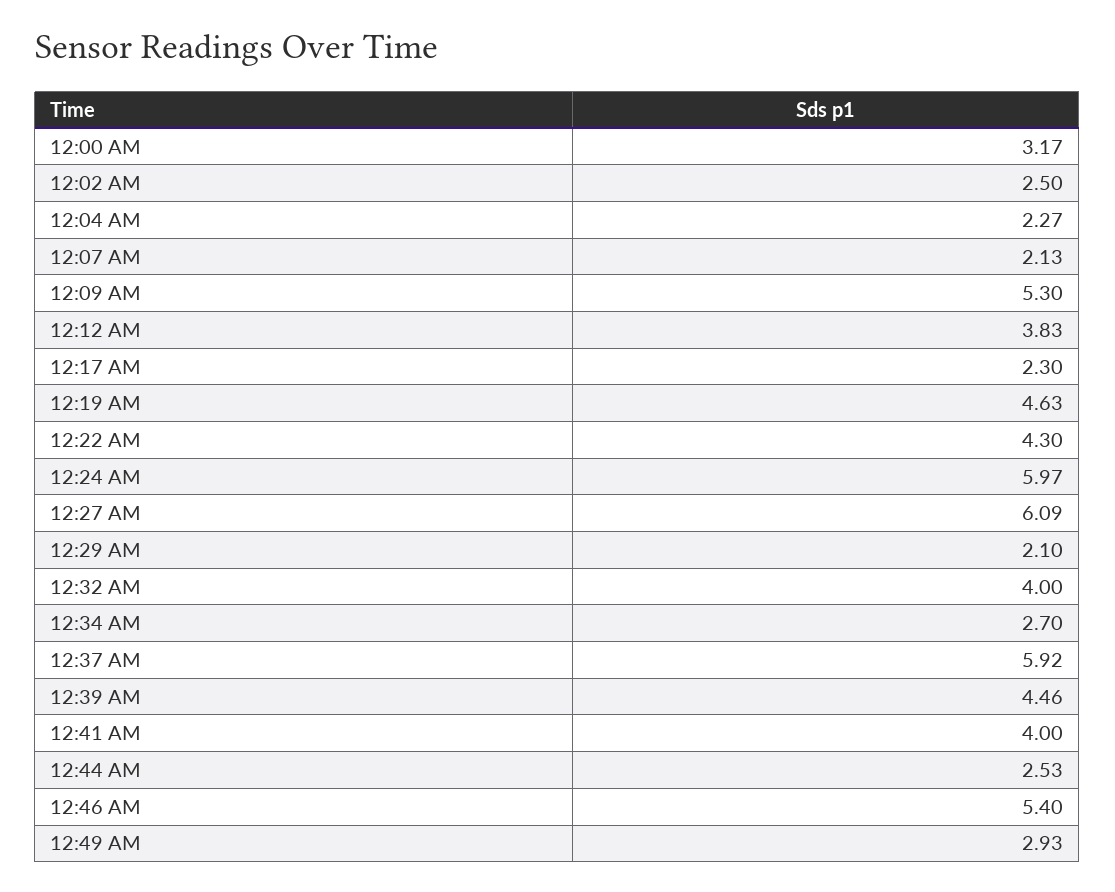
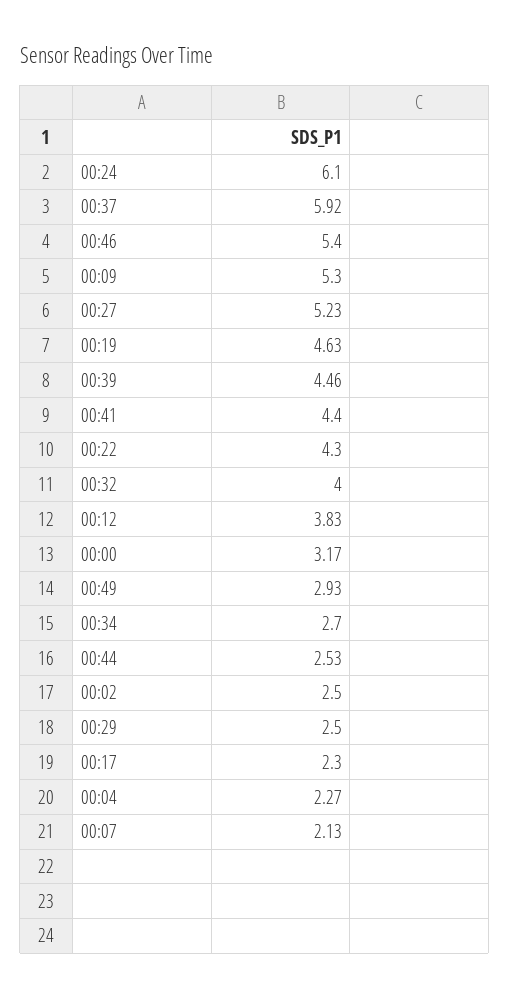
12:24 AM: 5.97 -> 6.1
12:27 AM: 6.09 -> 5.23
12:29 AM: 2.1 -> 2.5
12:41 AM: 4 -> 4.4

